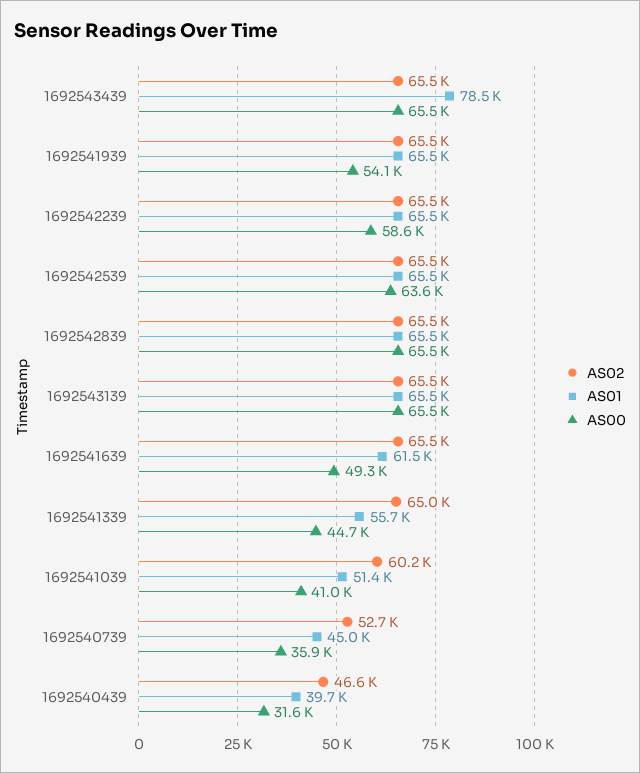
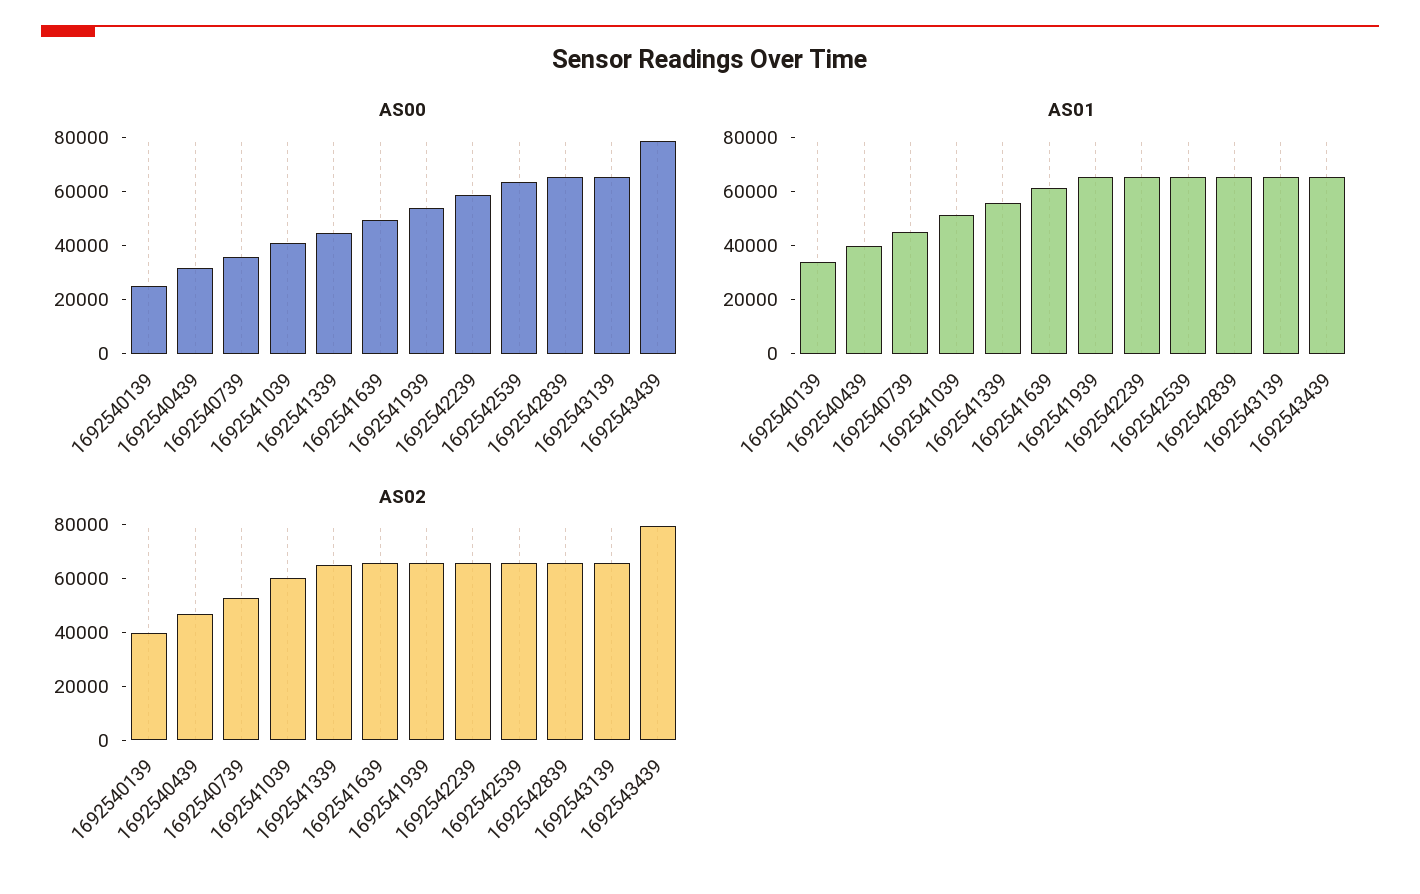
AS02, 1692543439: 65500 -> 80000
AS01, 1692543439: 78500 -> 65000
AS00, 1692543439: 65500 -> 80000
AS00, 1692540139: none -> 25000
AS01, 1692540139: none -> 35000
AS02, 1692540139: none -> 40000

